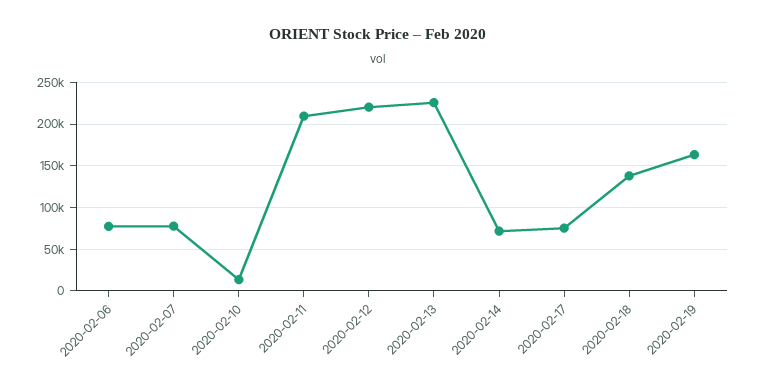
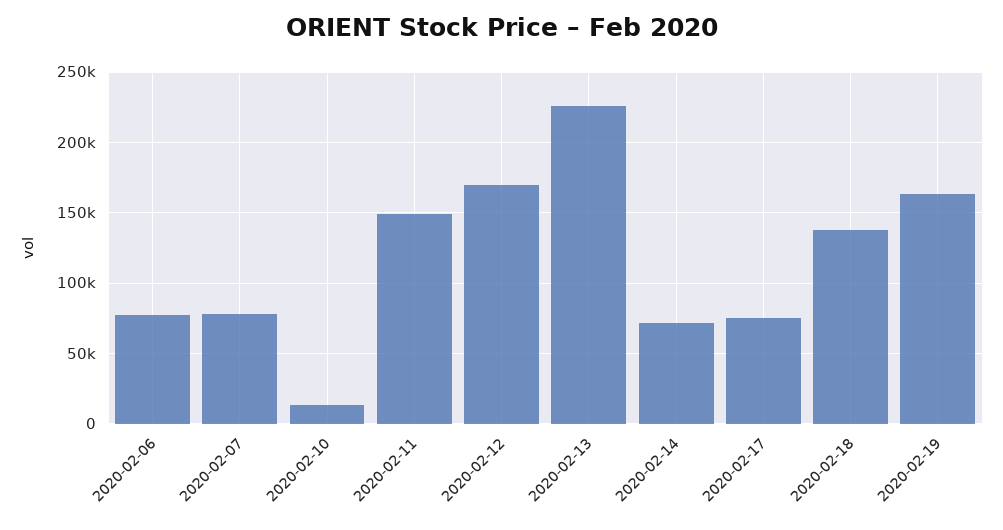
2020-02-11: 210000 -> 150000
2020-02-12: 220000 -> 170000

